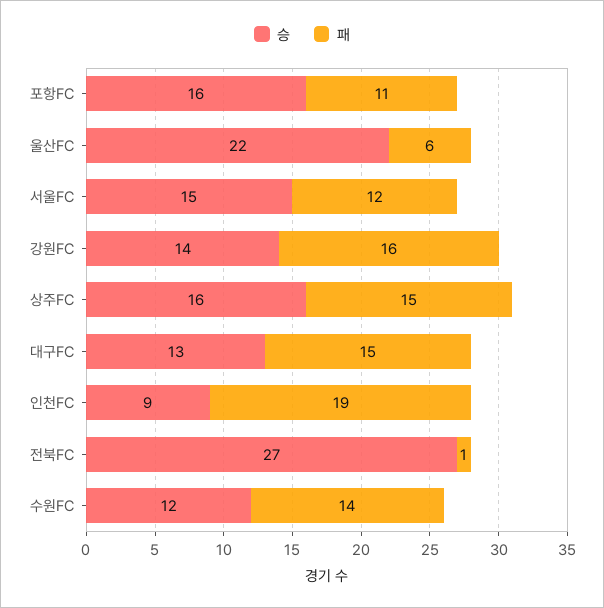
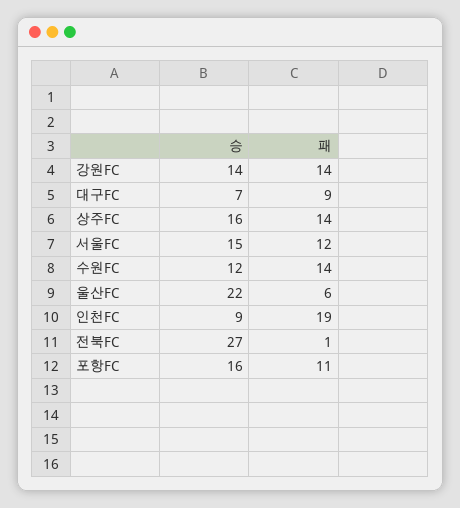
패, 강원FC: 16 -> 14
패, 상주FC: 15 -> 14
승, 대구FC: 13 -> 7
패, 대구FC: 15 -> 9

